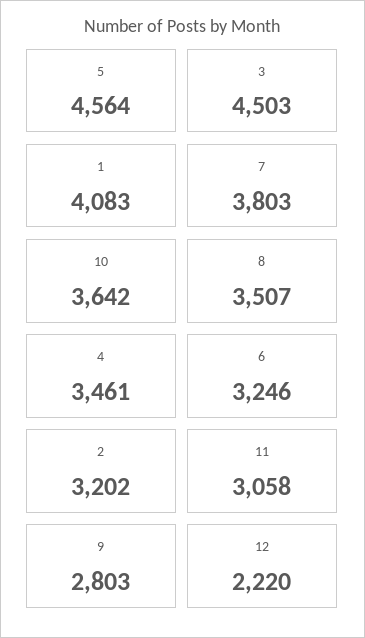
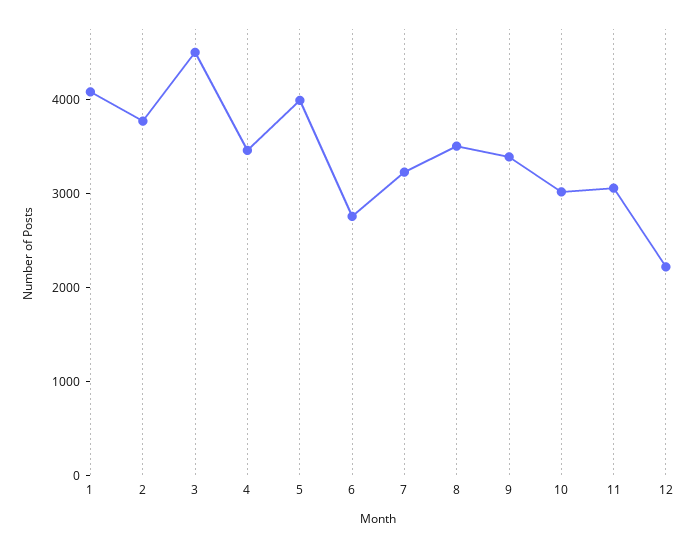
5: 4564 -> 4000
7: 3803 -> 3200
10: 3642 -> 3000
6: 3246 -> 2800
2: 3202 -> 3800
9: 2803 -> 3400

